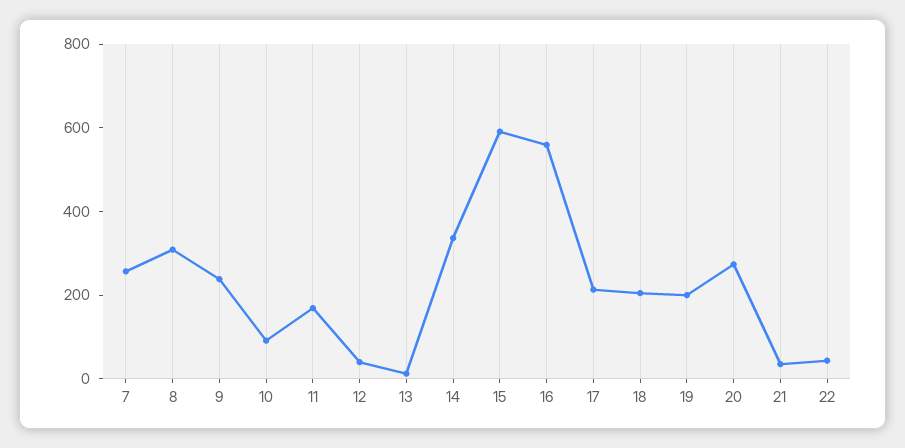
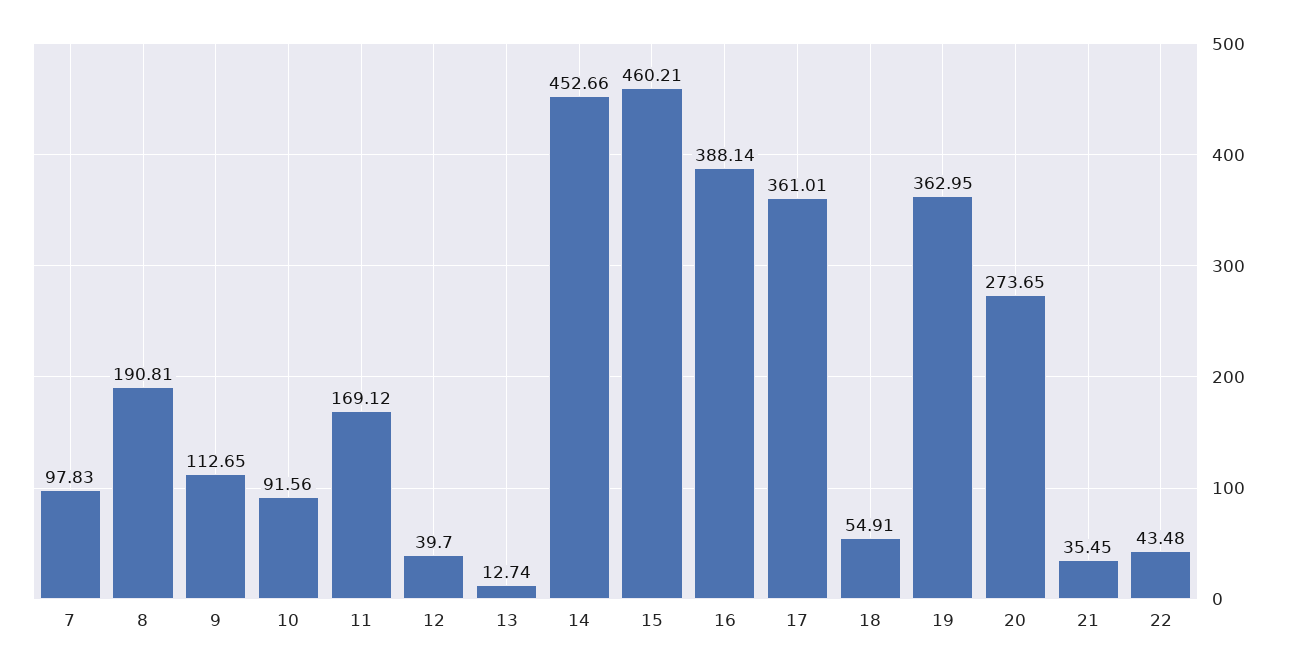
7: 250 -> 97.83
8: 300 -> 190.81
9: 250 -> 112.65
14: 350 -> 452.66
15: 600 -> 460.21
16: 550 -> 388.14
17: 200 -> 361.01
18: 200 -> 54.91
19: 200 -> 362.95

